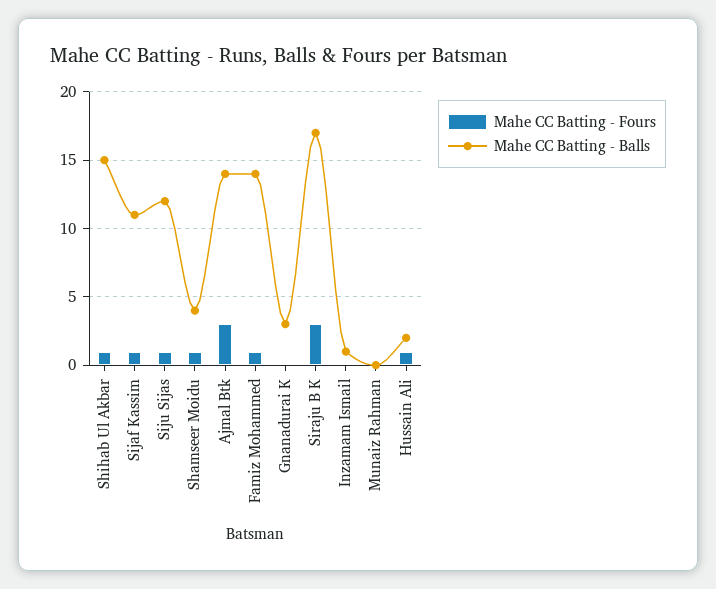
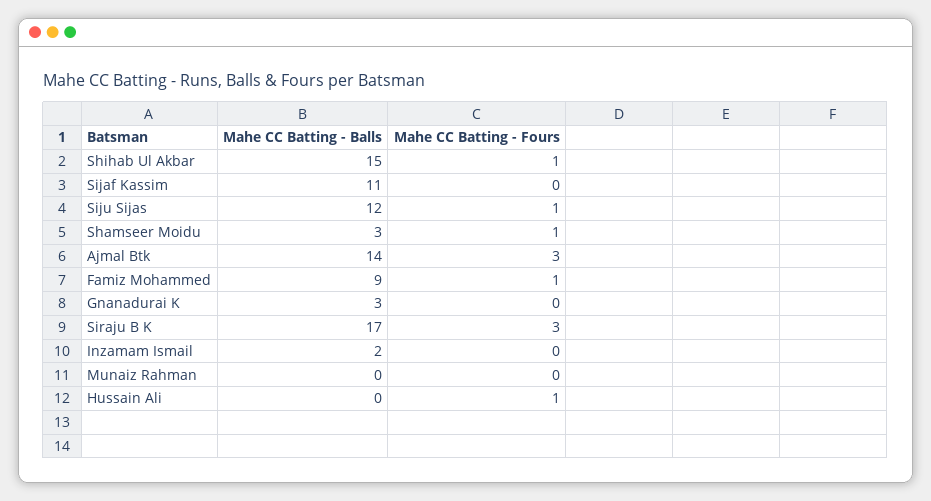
Mahe CC Batting - Fours, Sijaf Kassim: 1 -> 0
Mahe CC Batting - Balls, Shamseer Moidu: 4 -> 3
Mahe CC Batting - Balls, Famiz Mohammed: 14 -> 9
Mahe CC Batting - Balls, Inzamam Ismail: 1 -> 2
Mahe CC Batting - Balls, Hussain Ali: 2 -> 0

